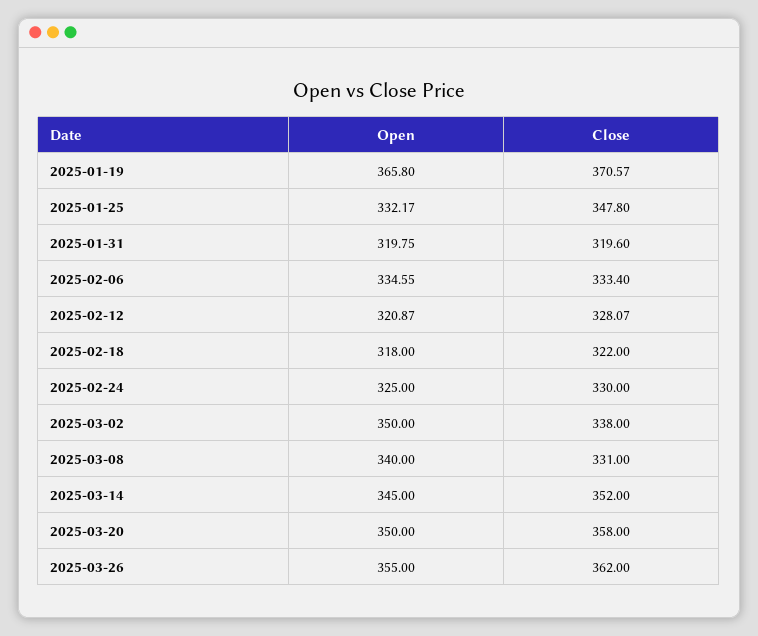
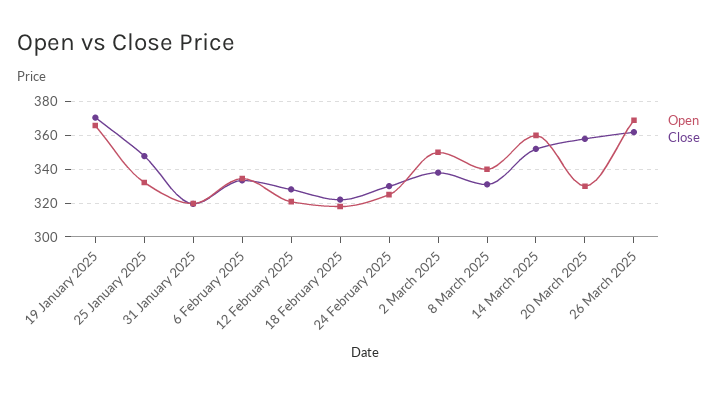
Open, 2025-03-14: 345 -> 360
Open, 2025-03-20: 350 -> 330
Open, 2025-03-26: 355 -> 370

